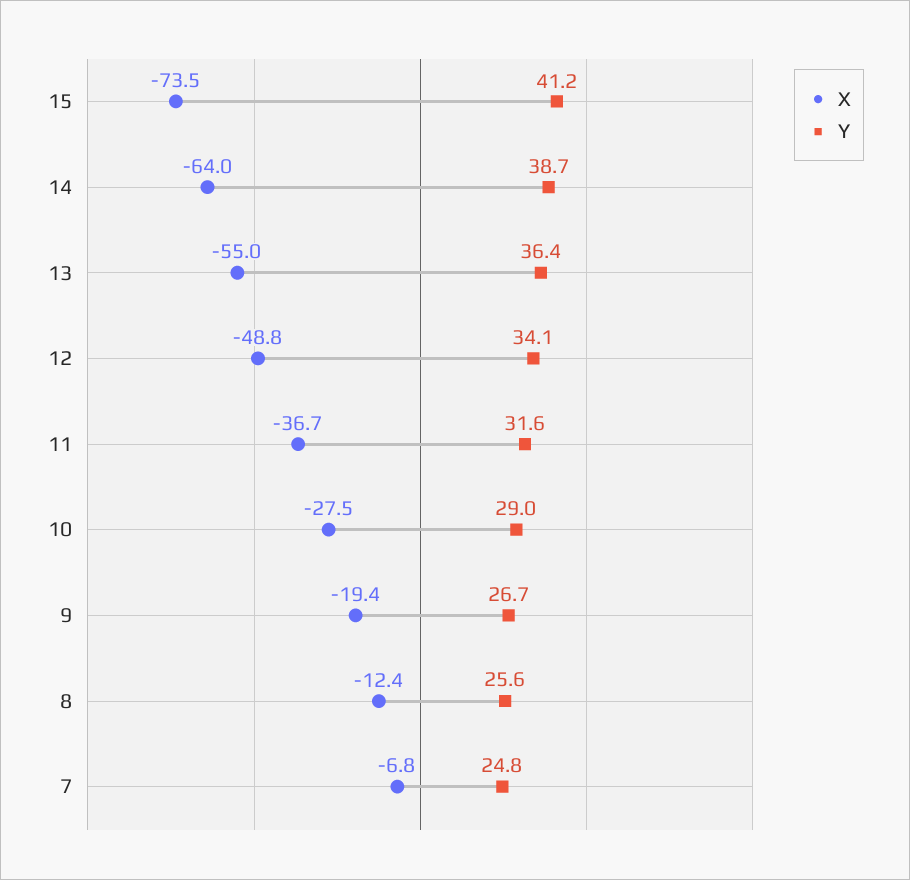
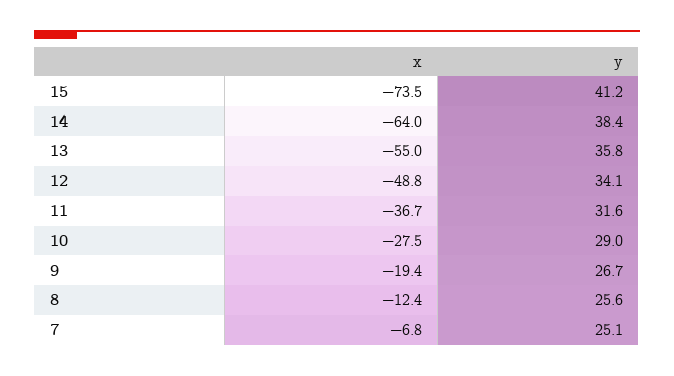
Y, 14: 38.7 -> 38.4
Y, 13: 36.4 -> 35.8
Y, 7: 24.8 -> 25.1

